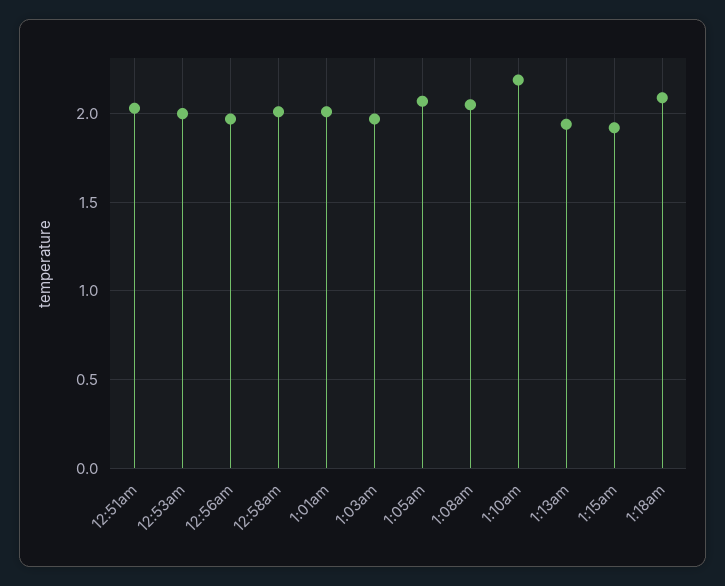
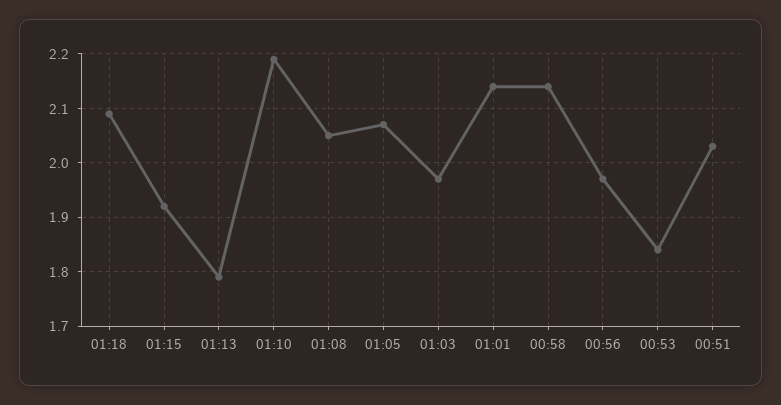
12:53am: 2 -> 1.85
12:58am: 2 -> 2.15
1:01am: 2 -> 2.15
1:13am: 1.95 -> 1.8

